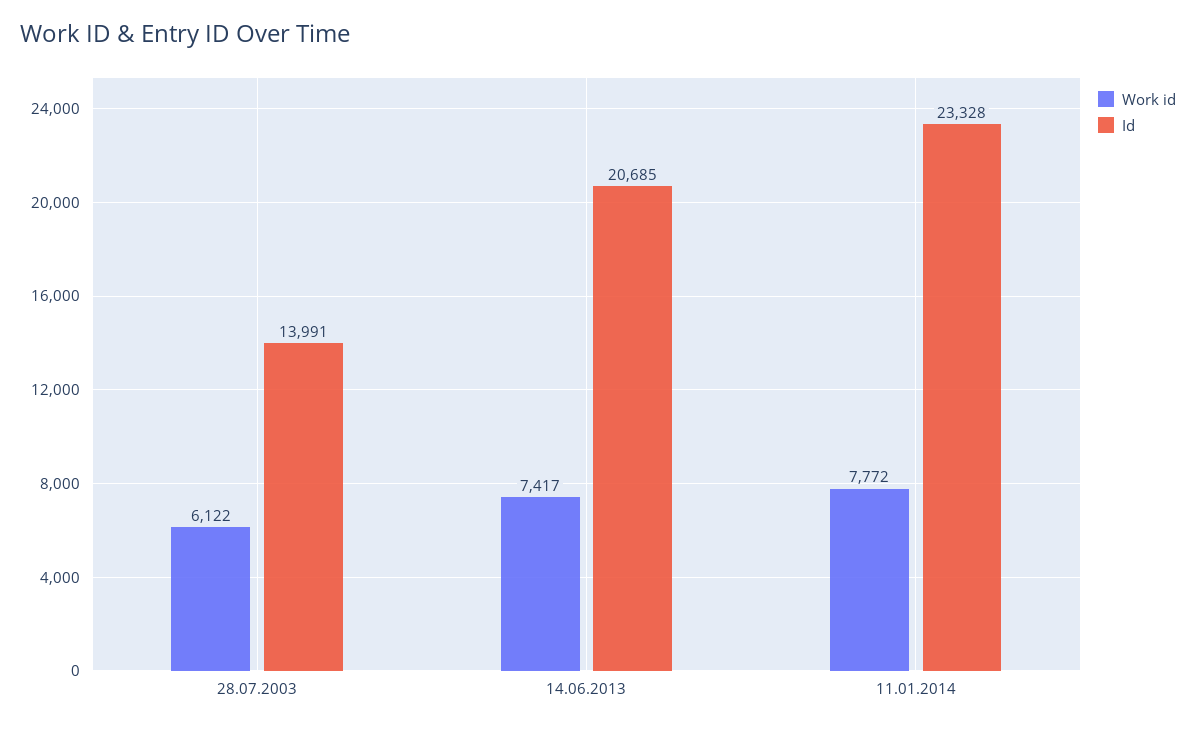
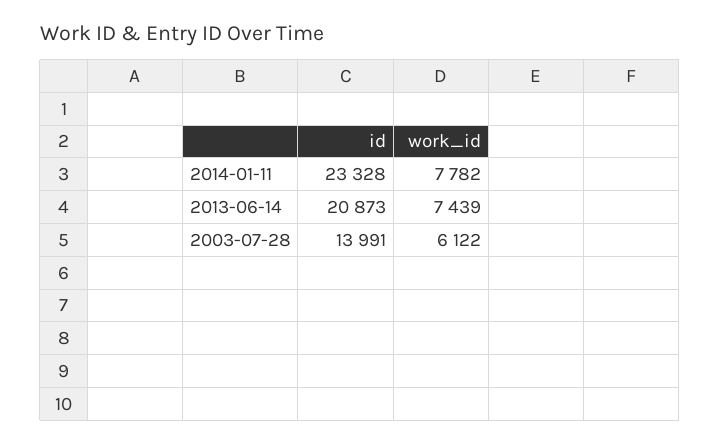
Work id, 14.06.2013: 7417 -> 7439
Id, 14.06.2013: 20685 -> 20873
Work id, 11.01.2014: 7772 -> 7782

